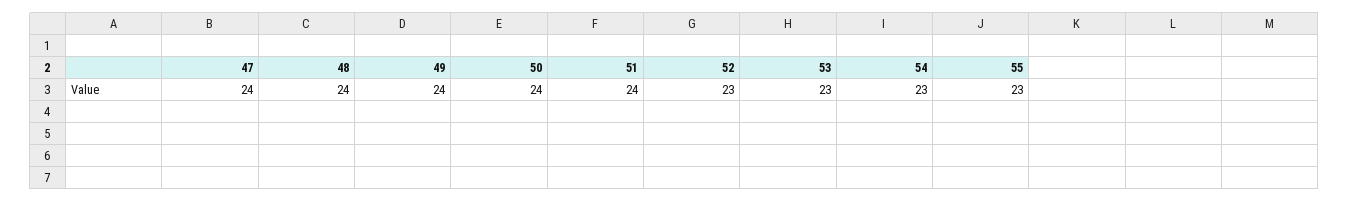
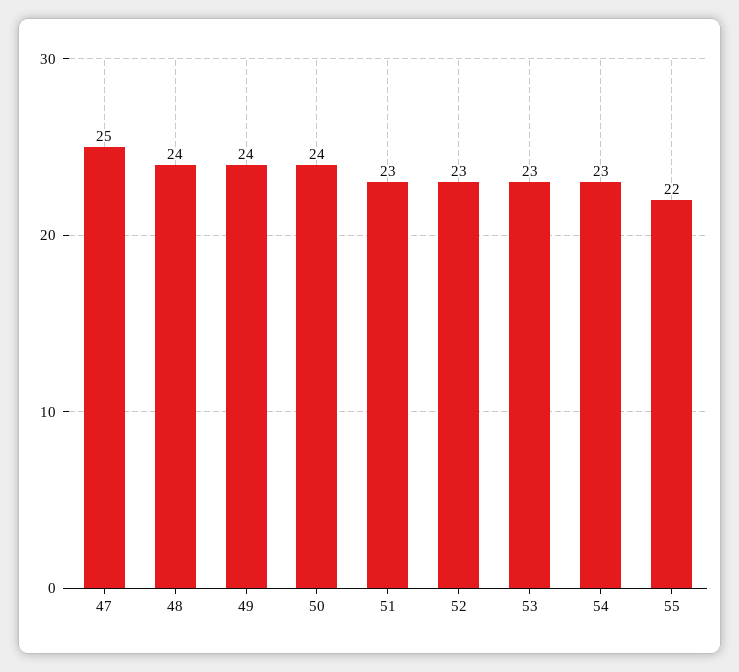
47: 24 -> 25
51: 24 -> 23
55: 23 -> 22

